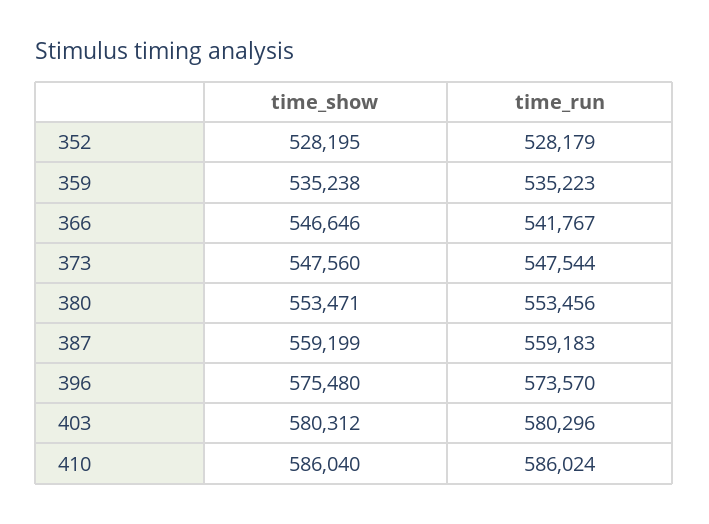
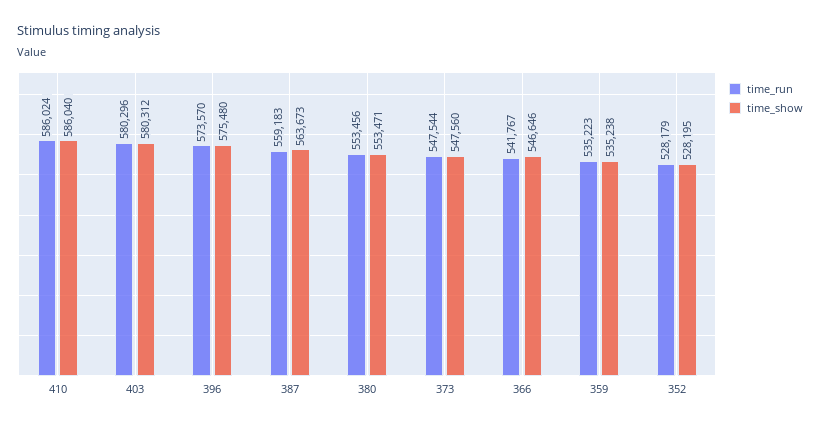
time_show, 387: 559199 -> 563673

